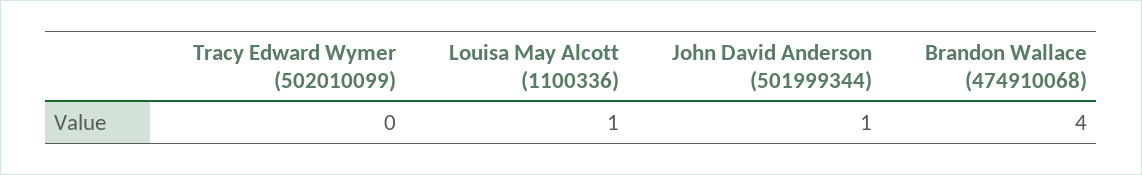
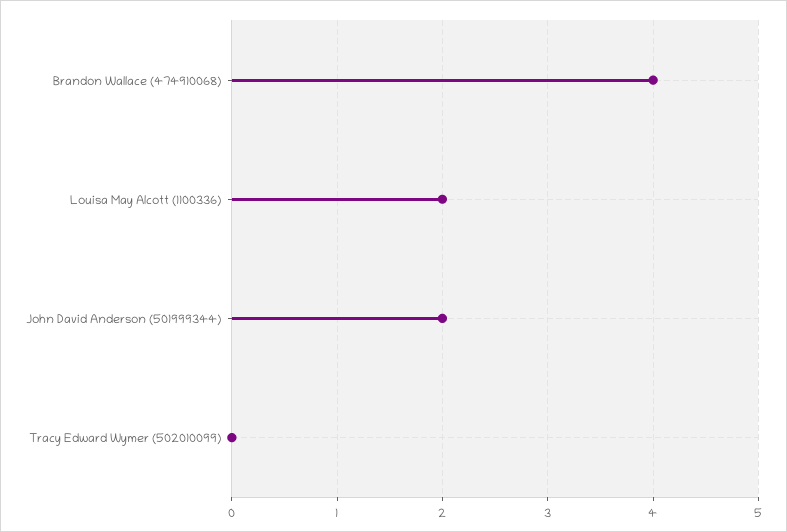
Louisa May Alcott (1100336): 1 -> 2
John David Anderson (501999344): 1 -> 2

